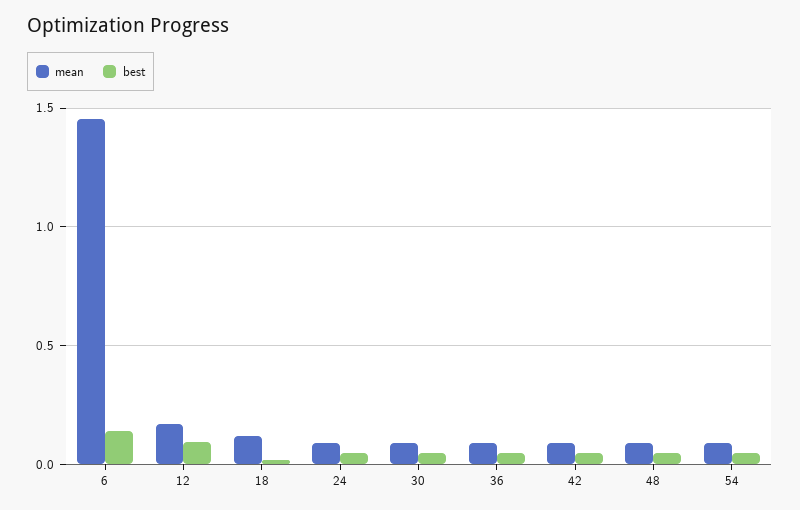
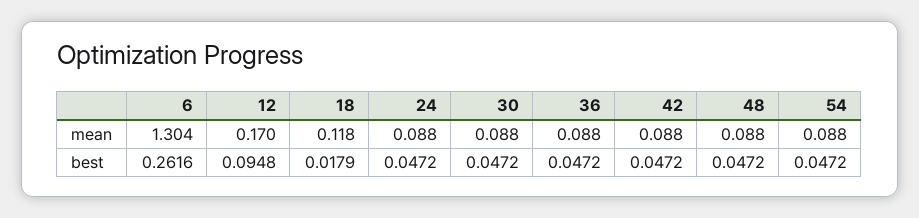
mean, 6: 1.45 -> 1.304
best, 6: 0.15 -> 0.2616

